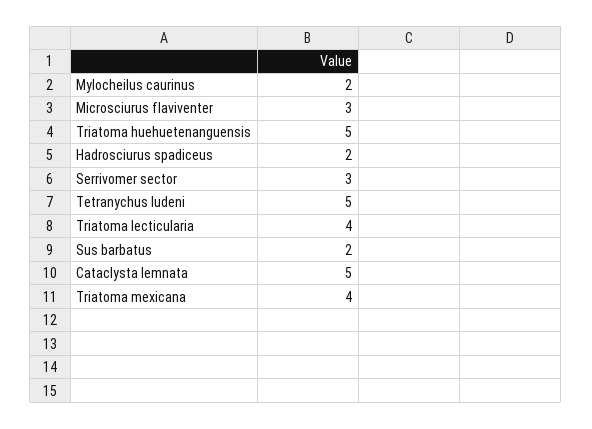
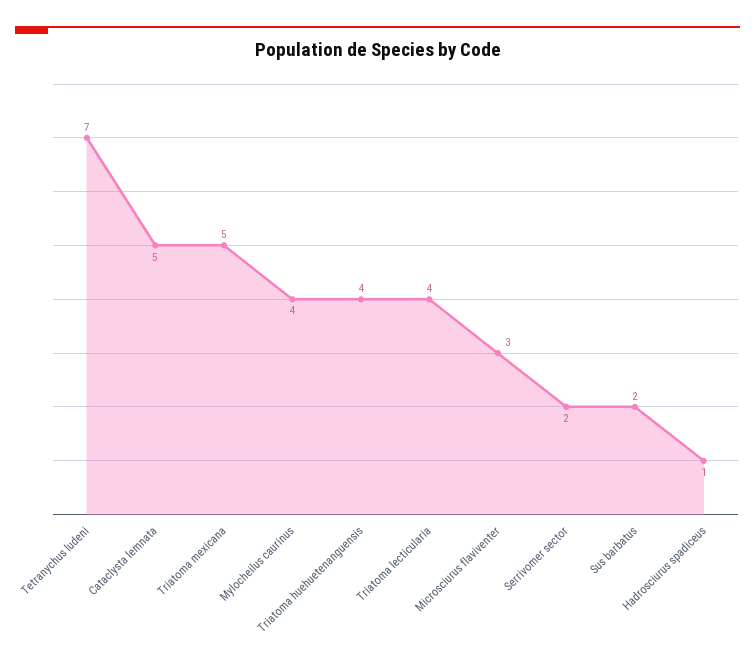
Mylocheilus caurinus: 2 -> 4
Triatoma huehuetenanguensis: 5 -> 4
Hadrosciurus spadiceus: 2 -> 1
Serrivomer sector: 3 -> 2
Tetranychus ludeni: 5 -> 7
Triatoma mexicana: 4 -> 5

